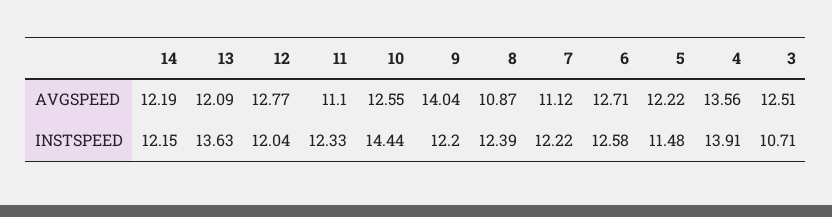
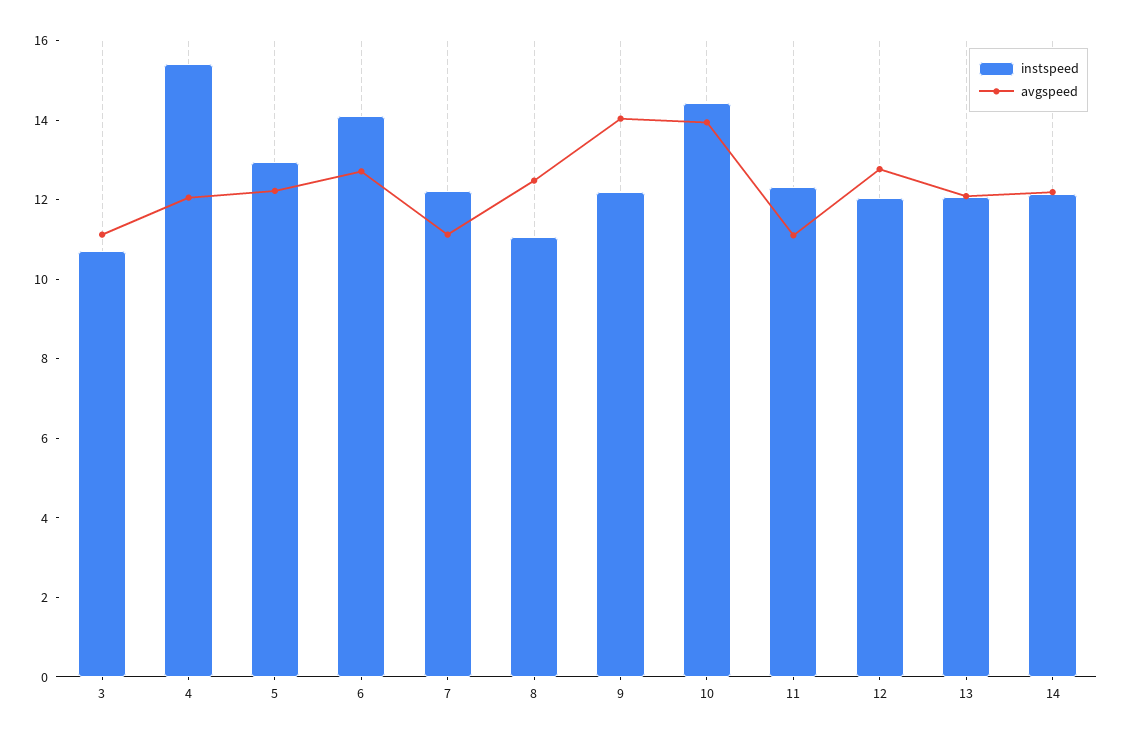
AVGSPEED, 10: 12.55 -> 14
AVGSPEED, 8: 10.87 -> 12.5
AVGSPEED, 4: 13.56 -> 12
AVGSPEED, 3: 12.51 -> 11
INSTSPEED, 13: 13.63 -> 12
INSTSPEED, 8: 12.39 -> 11
INSTSPEED, 6: 12.58 -> 14
INSTSPEED, 5: 11.48 -> 13
INSTSPEED, 4: 13.91 -> 15.5

